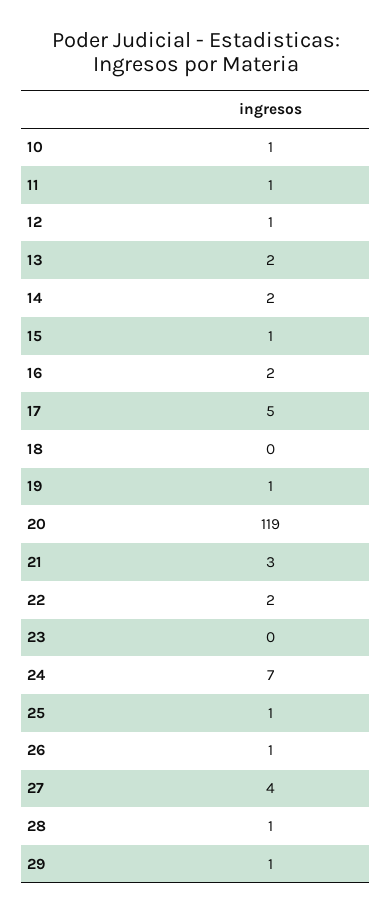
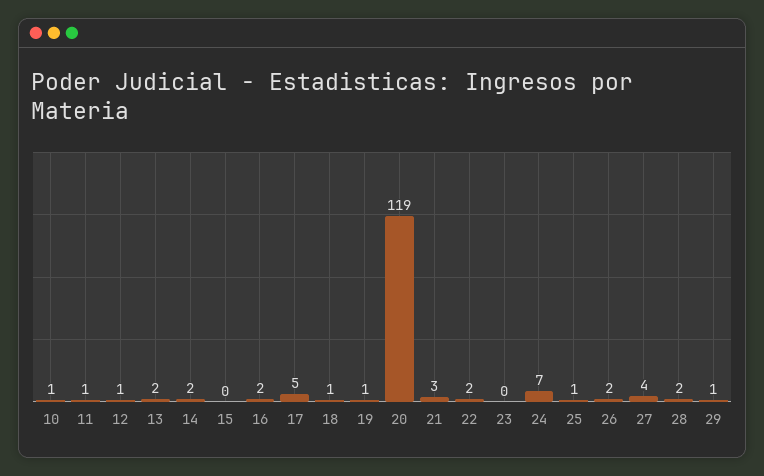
15: 1 -> 0
18: 0 -> 1
26: 1 -> 2
28: 1 -> 2

